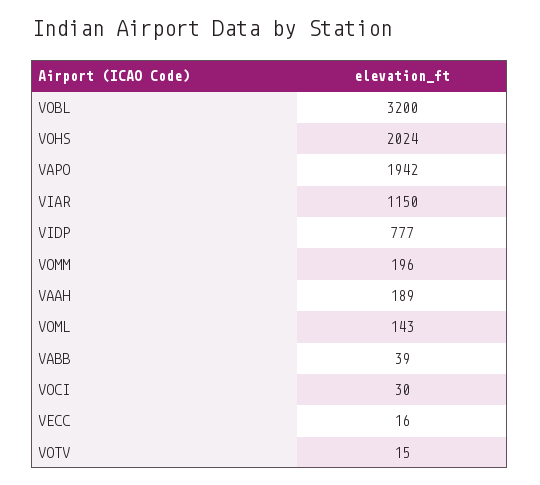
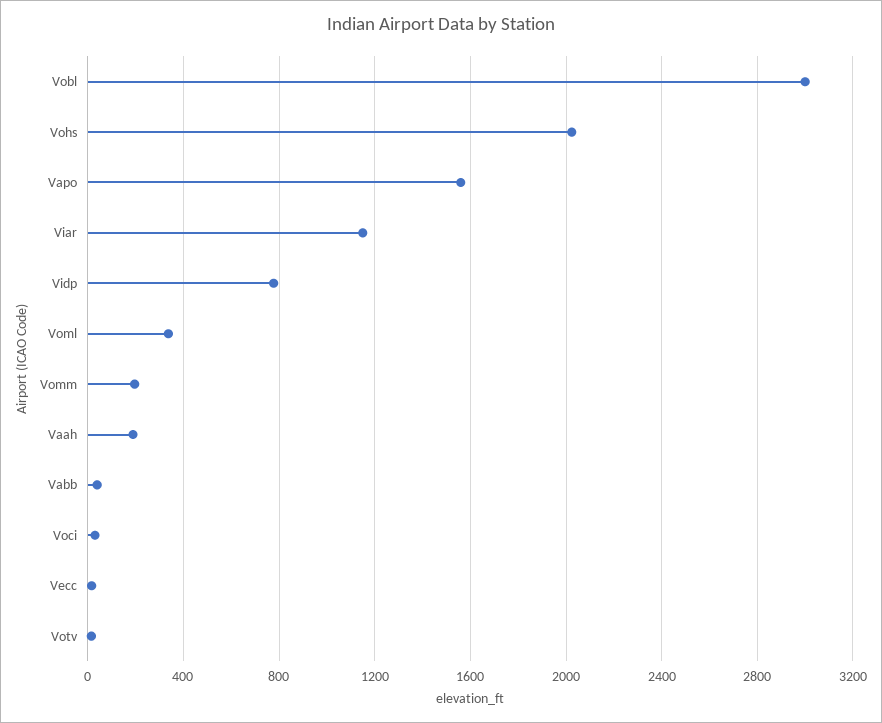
VOBL: 3200 -> 3000
VAPO: 1942 -> 1550
VOML: 143 -> 350

